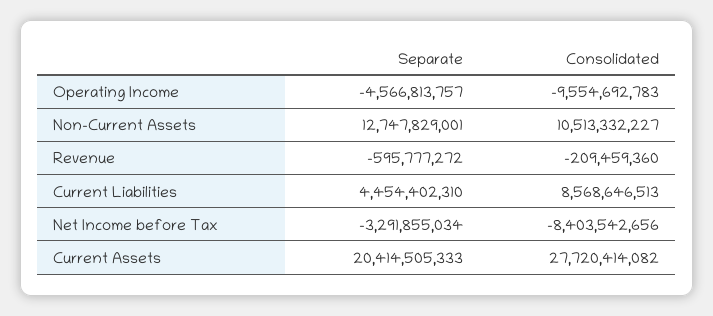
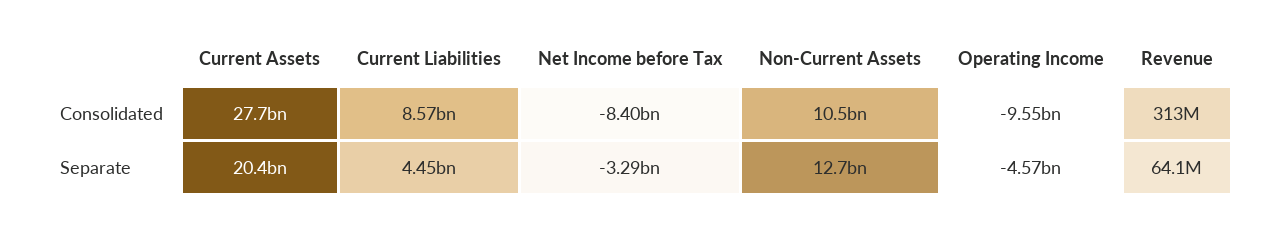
Separate, Revenue: -595777272 -> 64100000
Consolidated, Revenue: -209459360 -> 313000000

